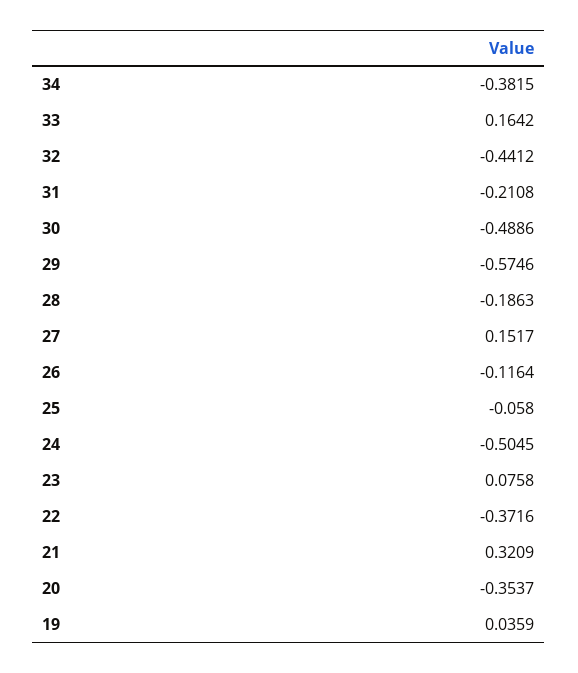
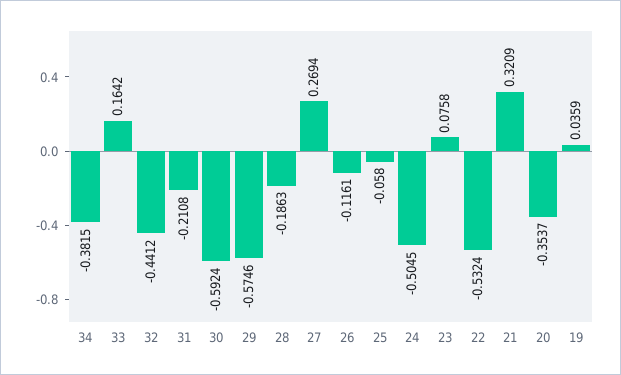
30: -0.4886 -> -0.5924
27: 0.1517 -> 0.2694
26: -0.1164 -> -0.1161
22: -0.3716 -> -0.5324

